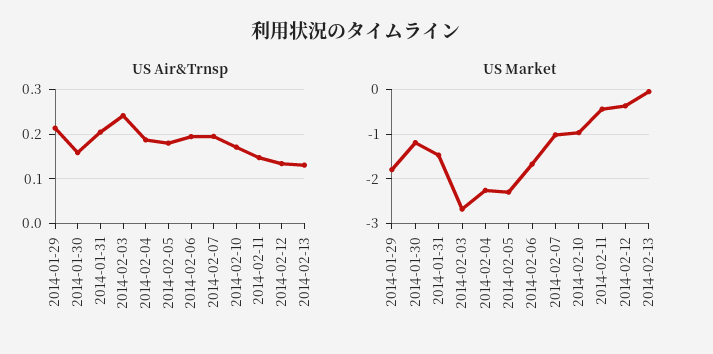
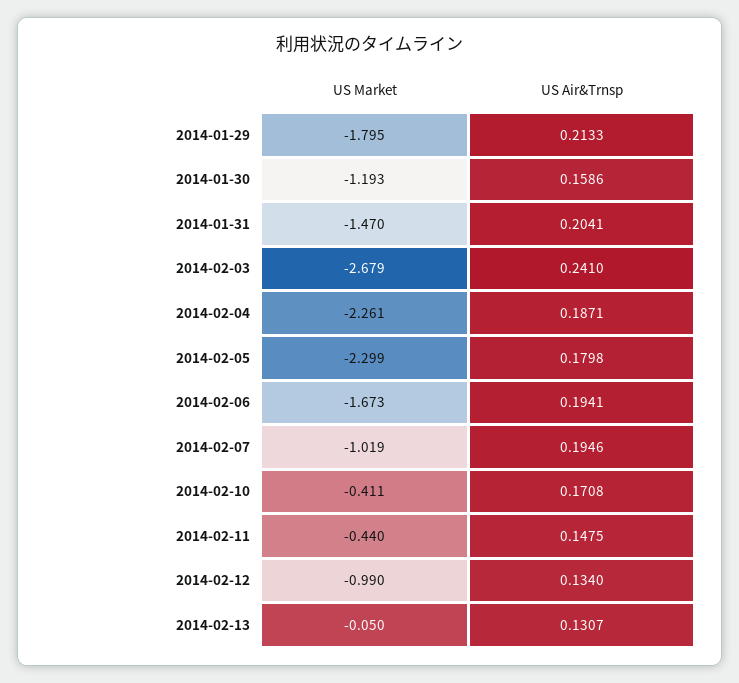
US Market, 2014-02-10: -1 -> -0.411
US Market, 2014-02-12: -0.4 -> -0.99

